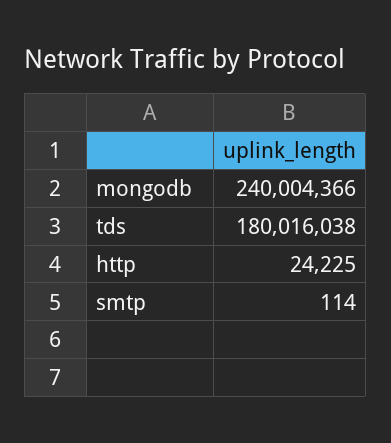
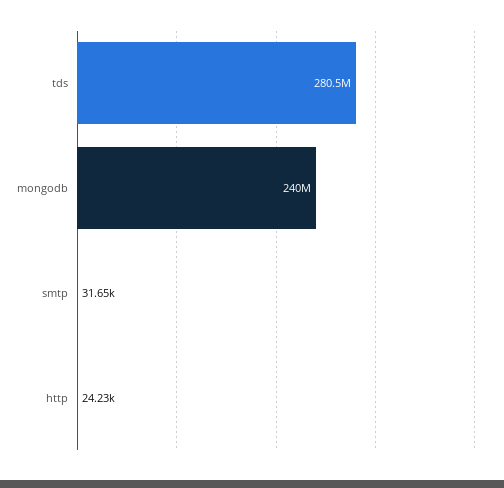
tds: 180016038 -> 280500000
smtp: 114 -> 31650

